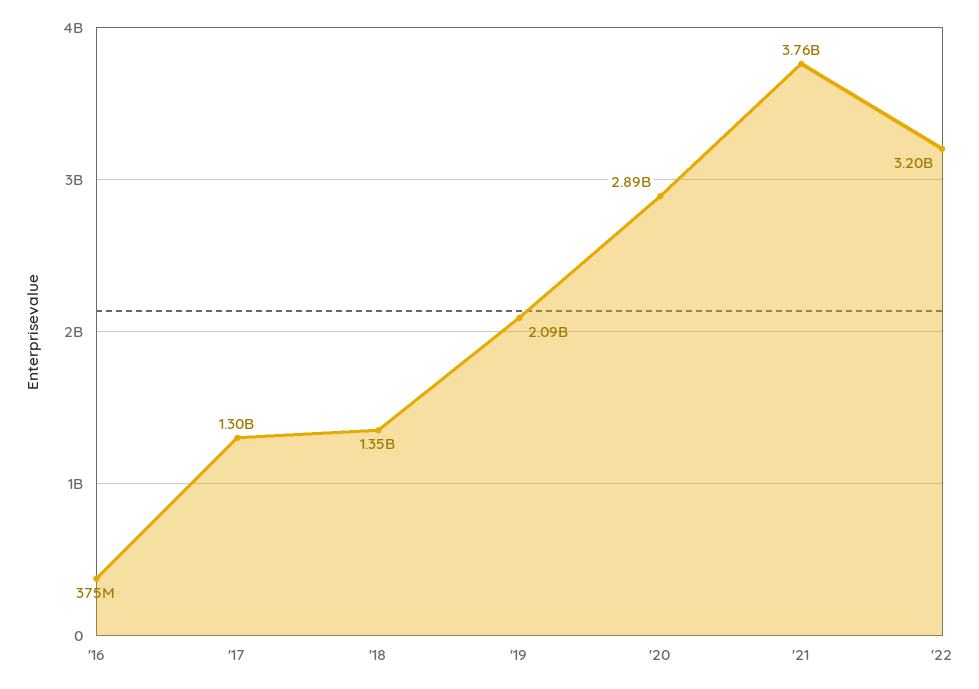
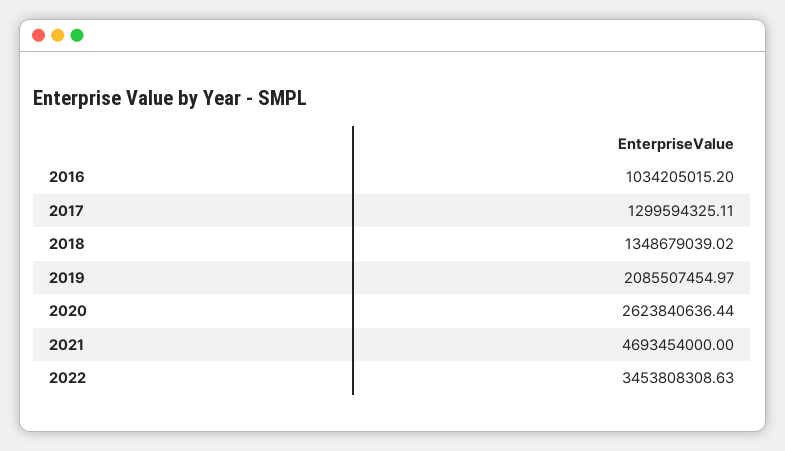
'16: 375000000 -> 1034205015.2
'20: 2890000000 -> 2623840636.44
'21: 3760000000 -> 4693454000
'22: 3200000000 -> 3453808308.63

